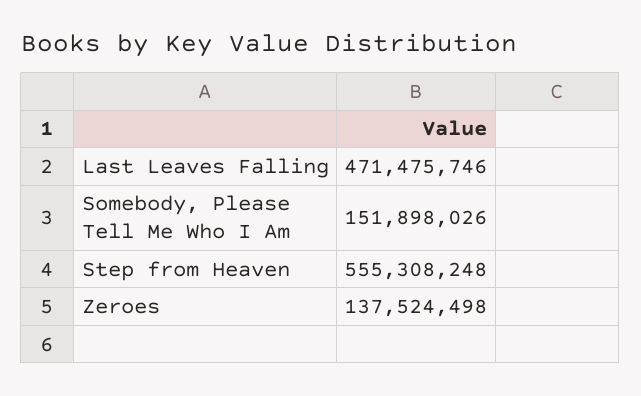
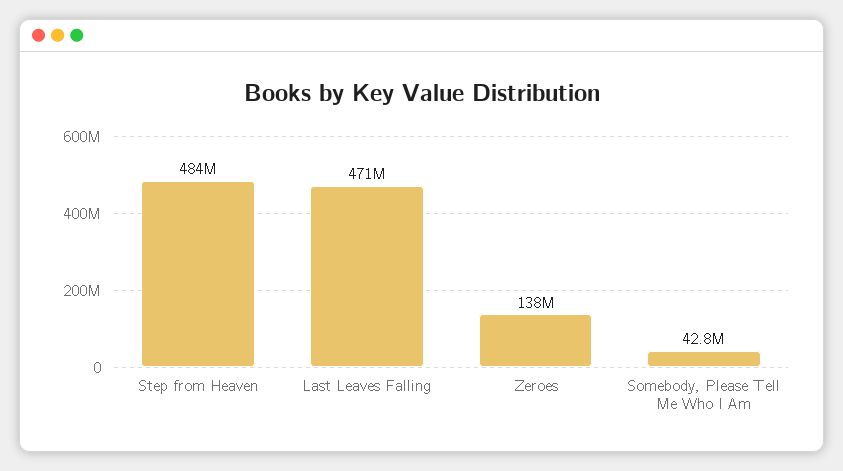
Somebody, Please Tell Me Who I Am: 151898026 -> 42800000
Step from Heaven: 555308248 -> 484000000

